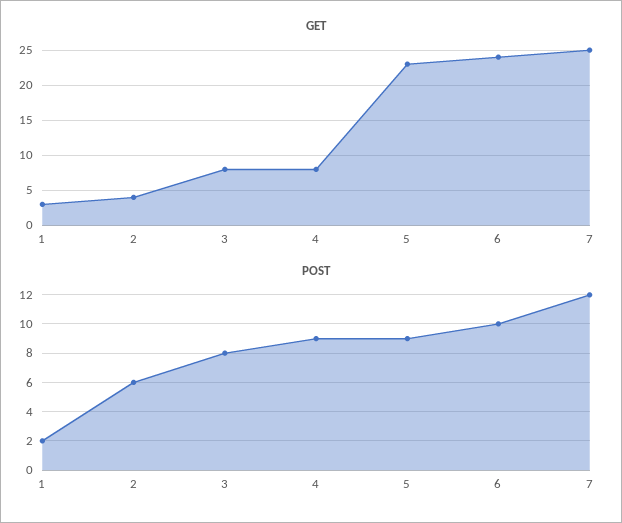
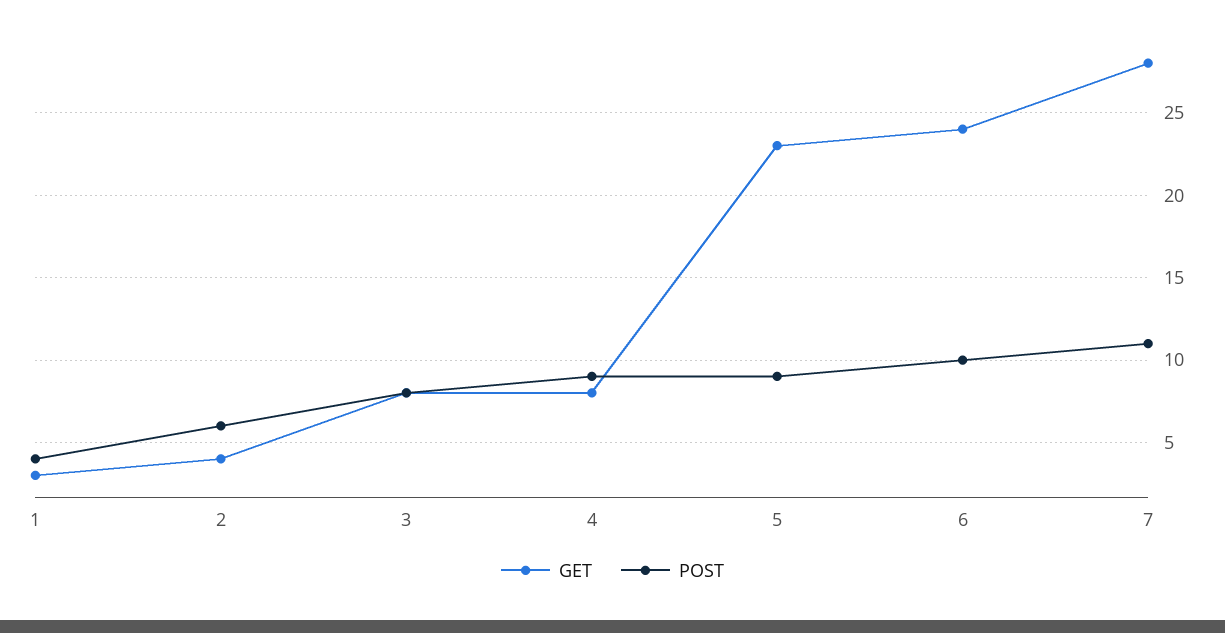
GET, 7: 25 -> 28
POST, 1: 2 -> 4
POST, 7: 12 -> 11

